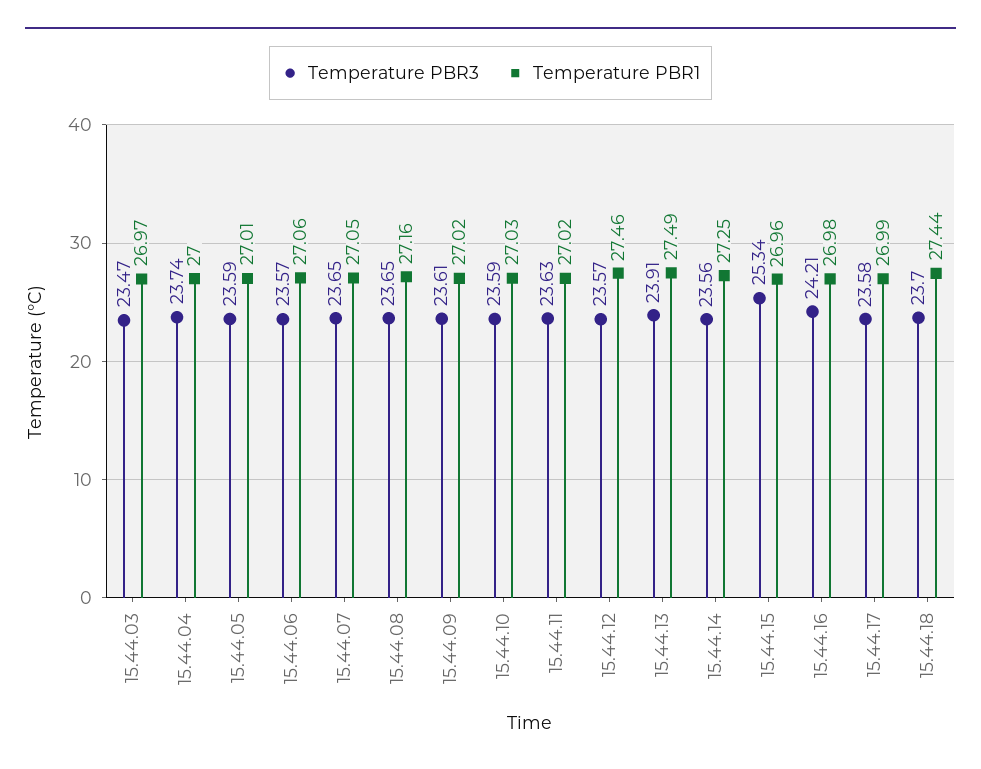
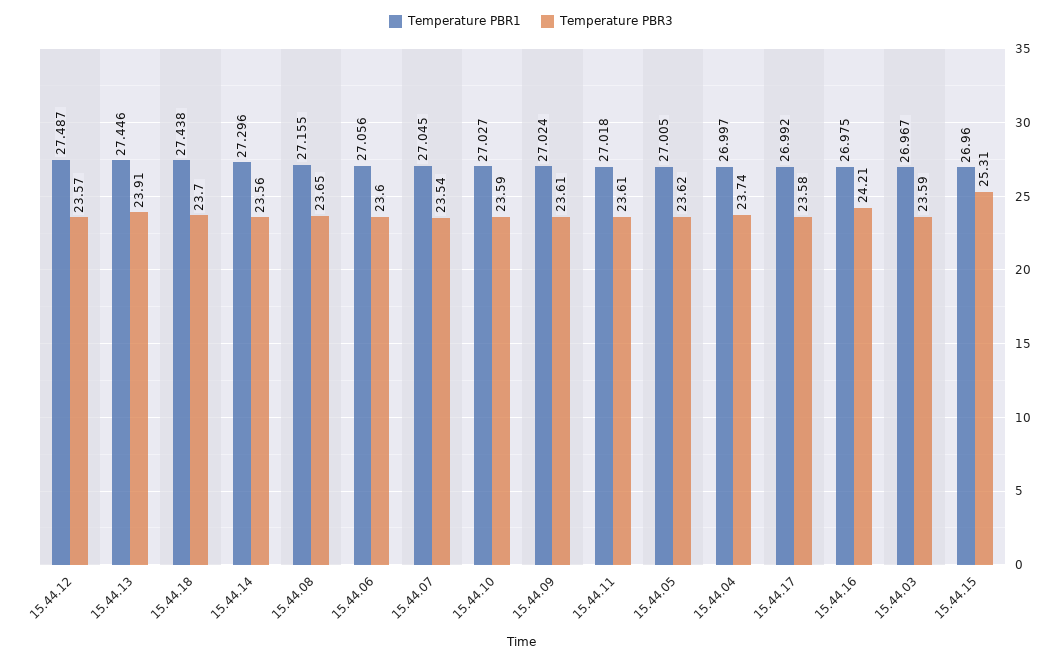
Temperature PBR3, 15.44.03: 23.47 -> 23.59
Temperature PBR3, 15.44.05: 23.59 -> 23.62
Temperature PBR3, 15.44.06: 23.57 -> 23.6
Temperature PBR3, 15.44.07: 23.65 -> 23.54
Temperature PBR3, 15.44.11: 23.63 -> 23.61
Temperature PBR1, 15.44.12: 27.46 -> 27.487
Temperature PBR1, 15.44.13: 27.49 -> 27.446
Temperature PBR1, 15.44.14: 27.25 -> 27.296
Temperature PBR3, 15.44.15: 25.34 -> 25.31

